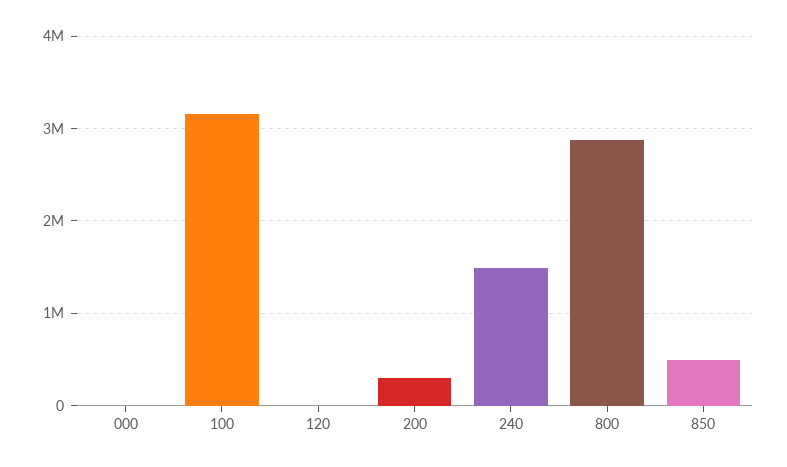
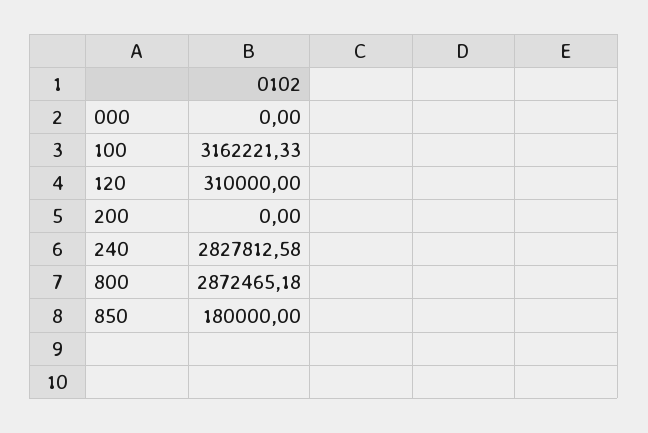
120: 0 -> 310000
200: 300000 -> 0
240: 1500000 -> 2827812.58
850: 500000 -> 180000

